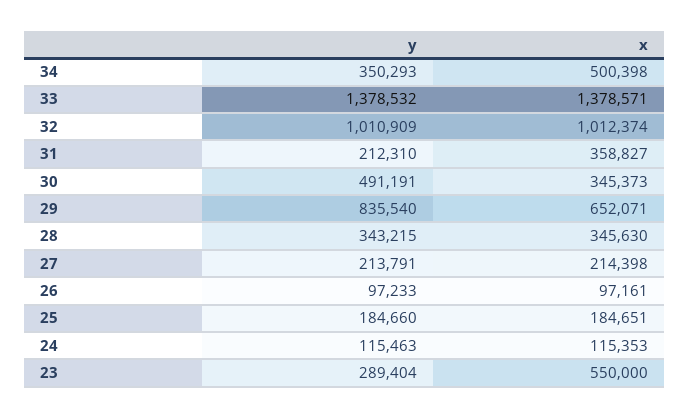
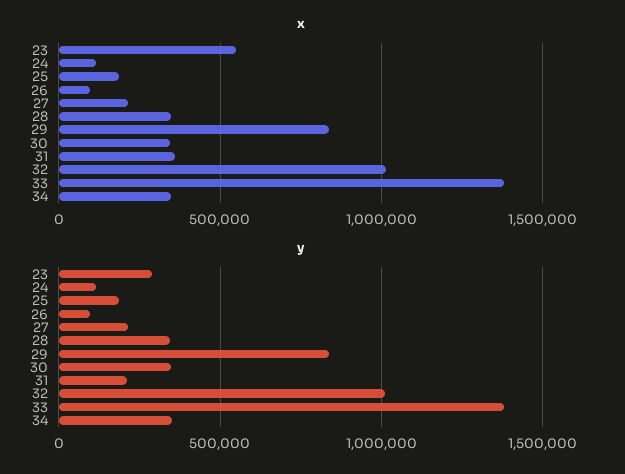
x, 34: 500398 -> 350000
y, 30: 491191 -> 350000
x, 29: 652071 -> 850000

